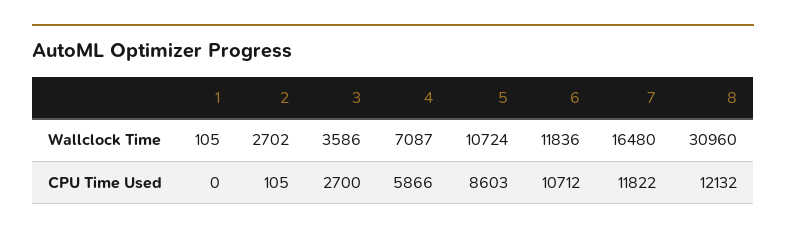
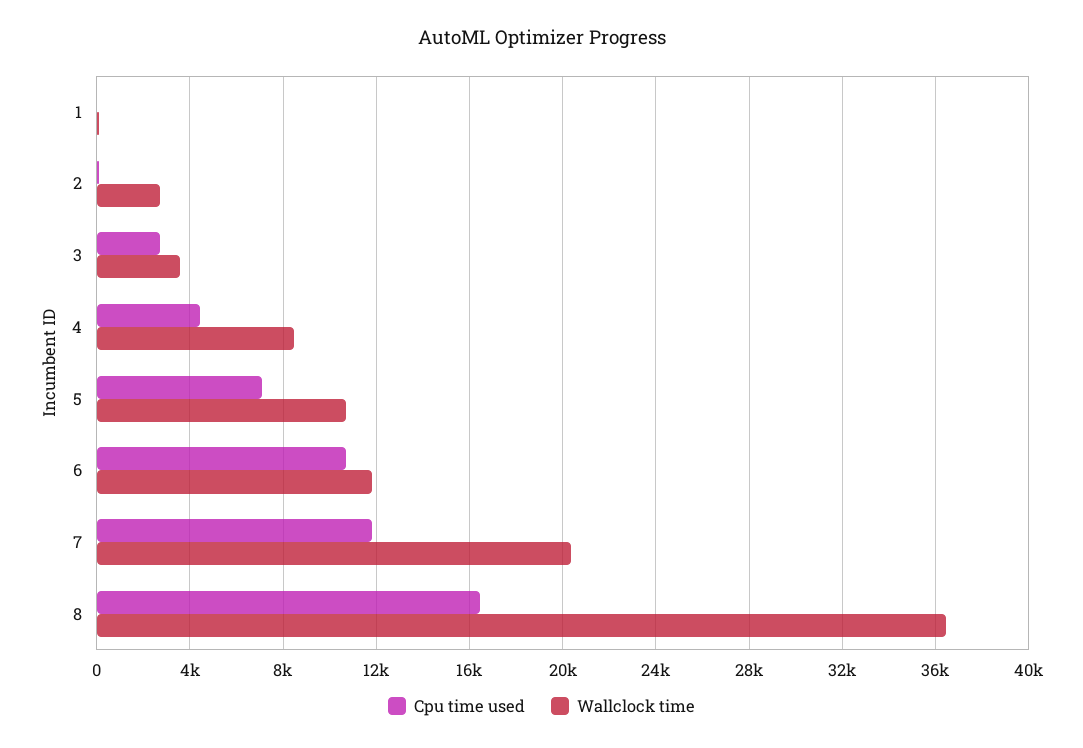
Wallclock Time, 4: 7087 -> 8500
Wallclock Time, 7: 16480 -> 20500
Wallclock Time, 8: 30960 -> 36500
CPU Time Used, 4: 5866 -> 4500
CPU Time Used, 5: 8603 -> 7000
CPU Time Used, 8: 12132 -> 16500

